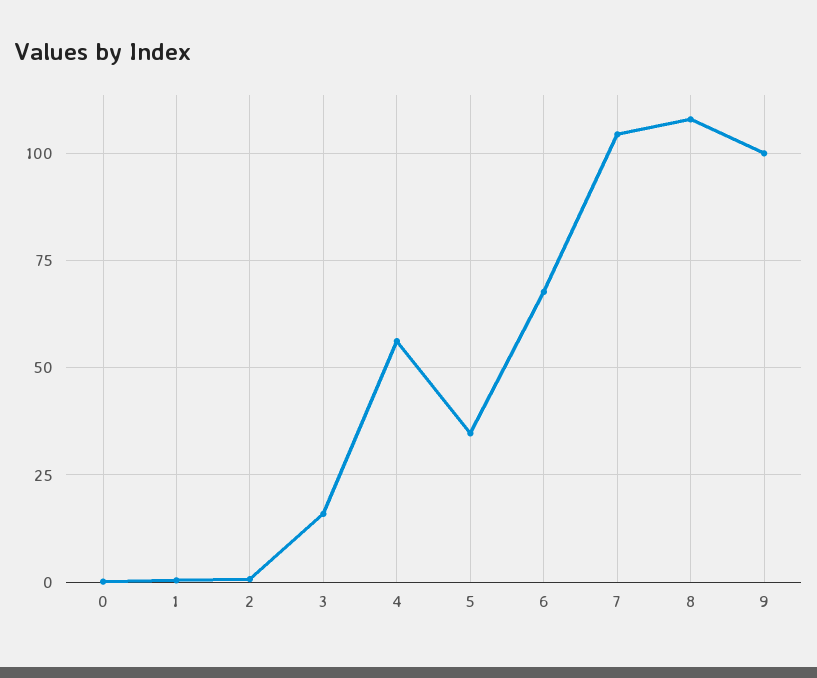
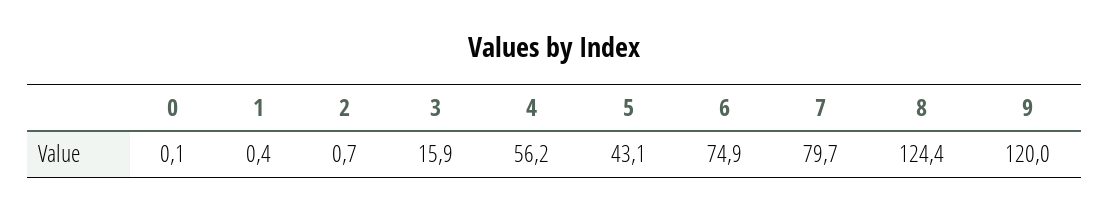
5: 35 -> 43.1
6: 67.5 -> 74.9
7: 105 -> 79.7
8: 107.5 -> 124.4
9: 100 -> 120

